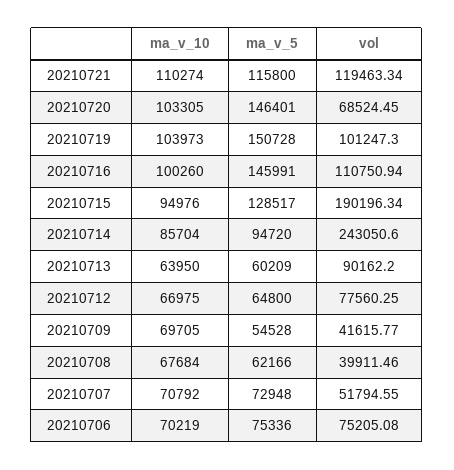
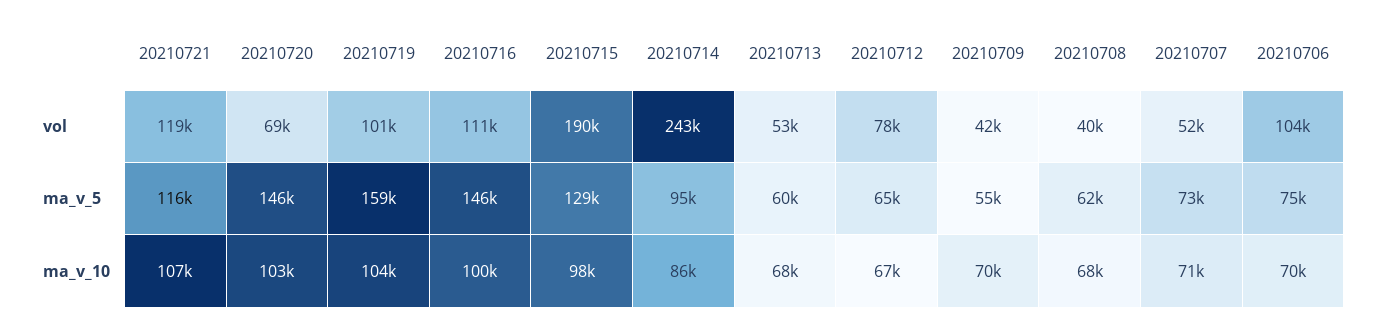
ma_v_10, 20210721: 110274 -> 107000
ma_v_5, 20210719: 150728 -> 159000
ma_v_10, 20210715: 94976 -> 98000
ma_v_10, 20210713: 63950 -> 68000
vol, 20210713: 90162.2 -> 53000
vol, 20210706: 75205.08 -> 104000

